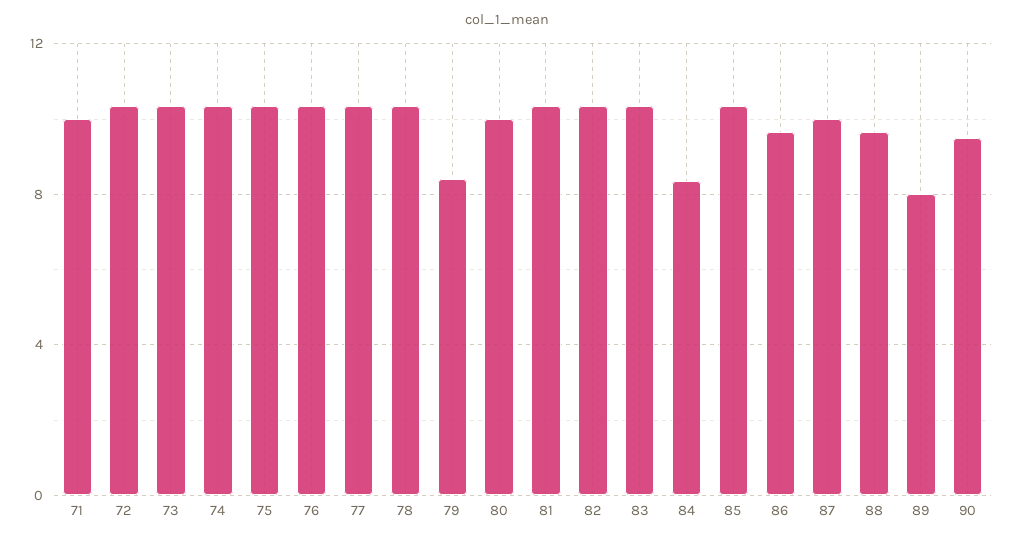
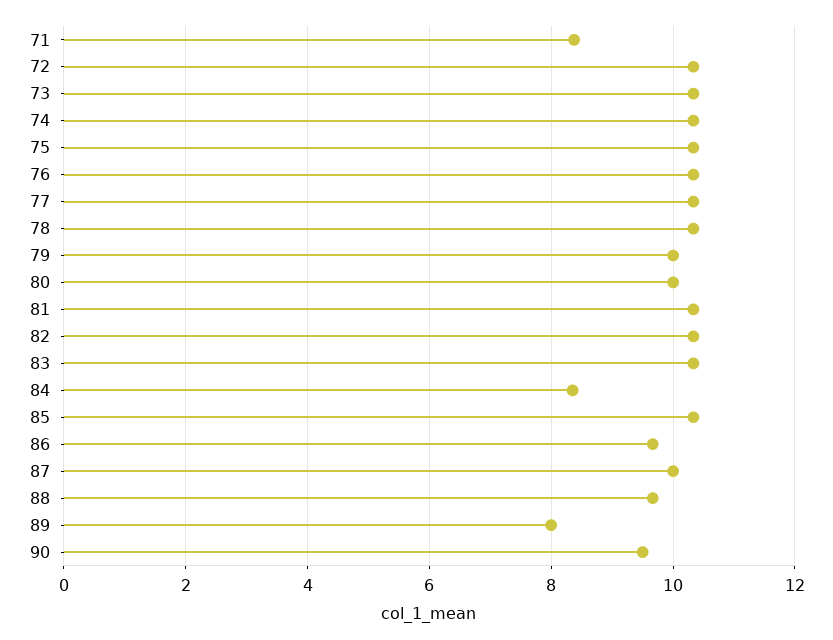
71: 10 -> 8.4
79: 8.5 -> 10

